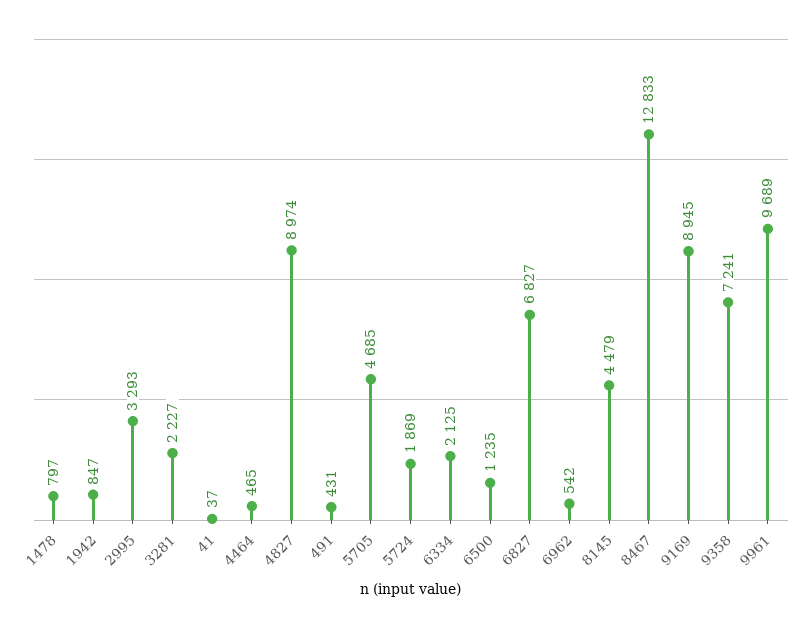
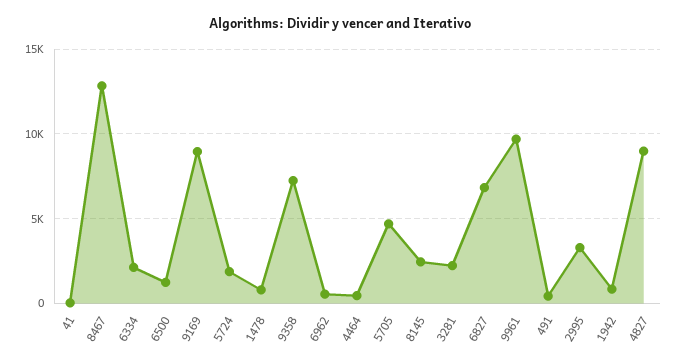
8145: 4479 -> 2500

